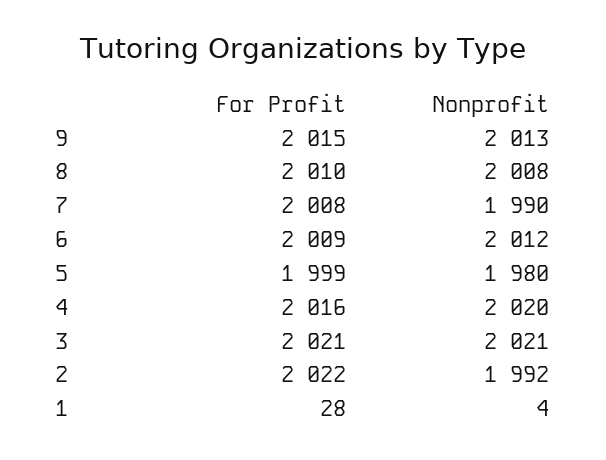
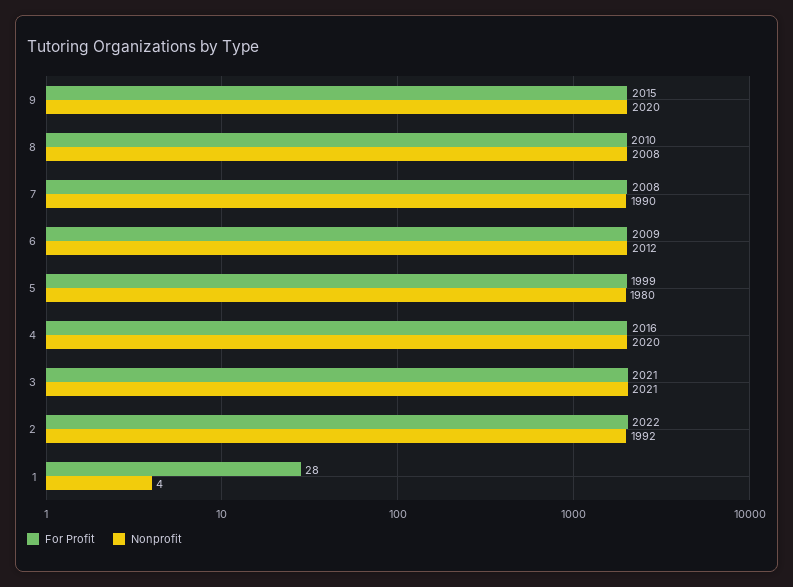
Nonprofit, 9: 2013 -> 2020

